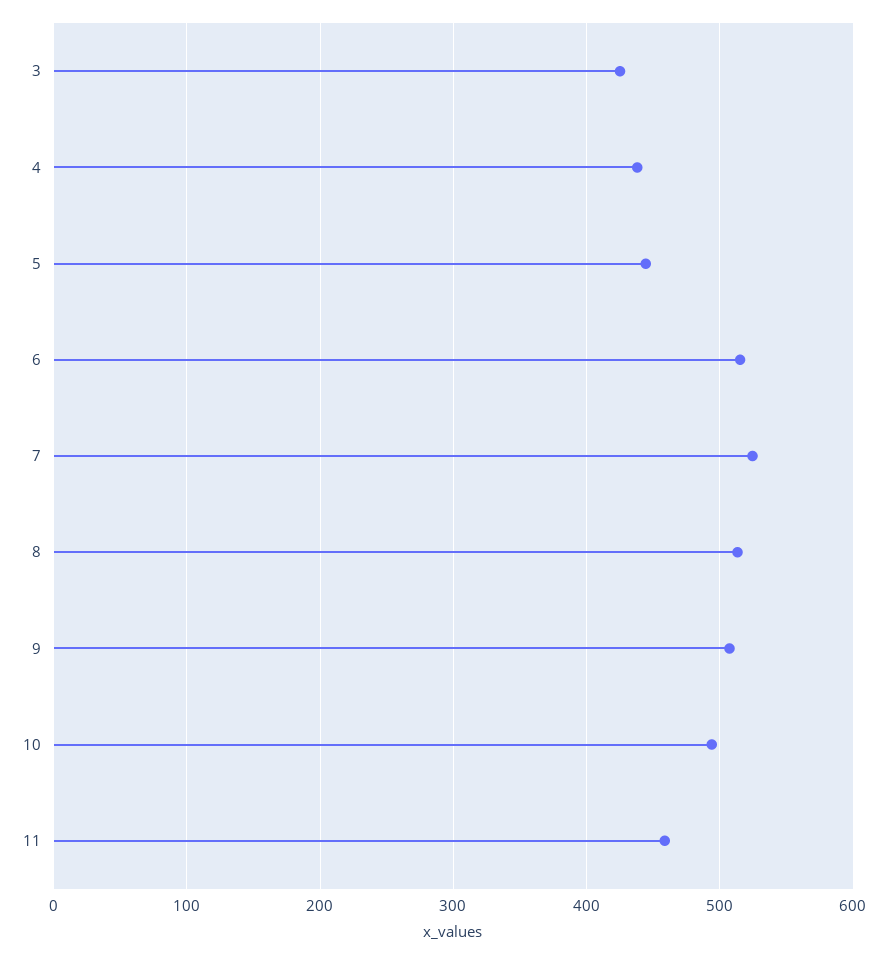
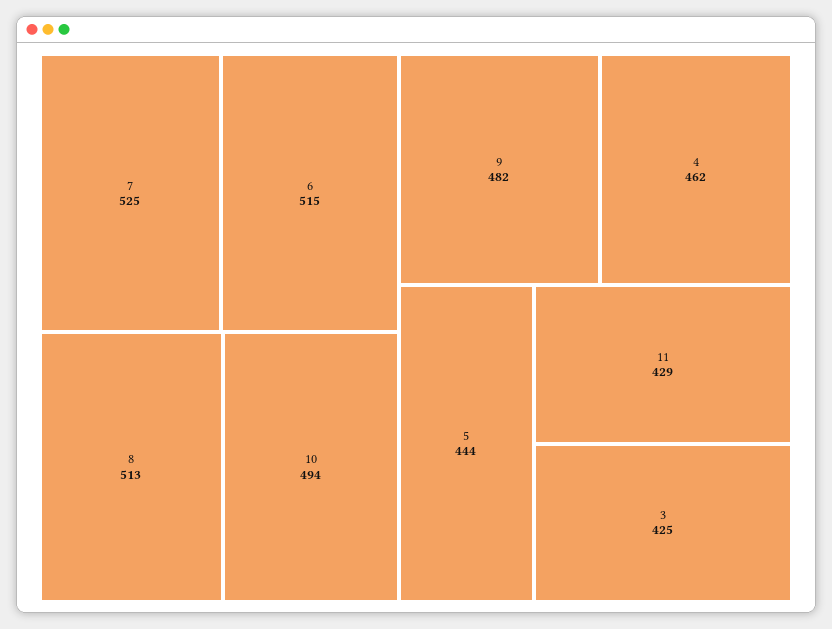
4: 440 -> 462
9: 510 -> 482
11: 460 -> 429

